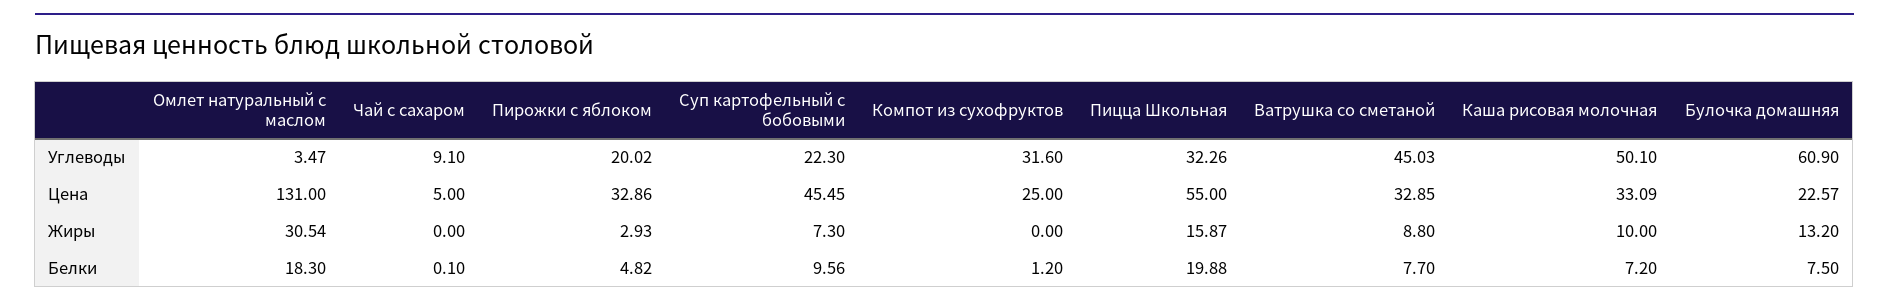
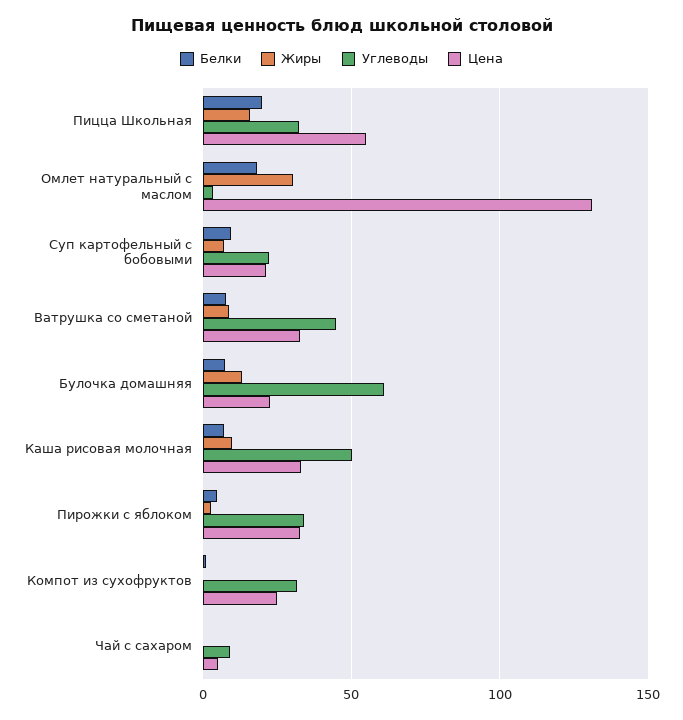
Углеводы, Пирожки с яблоком: 20.02 -> 35
Цена, Суп картофельный с бобовыми: 45.45 -> 20

